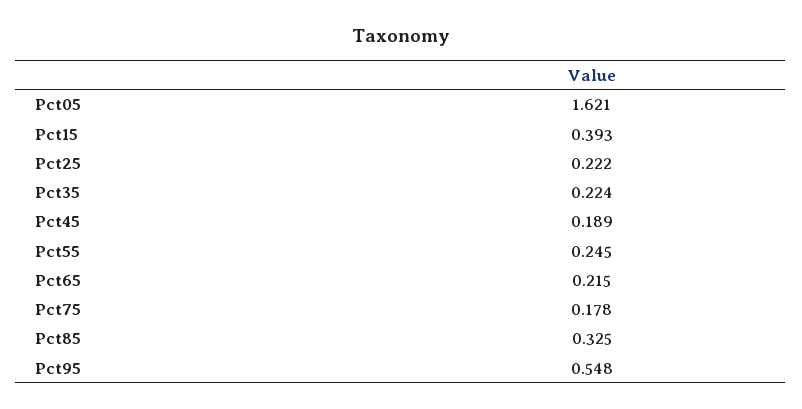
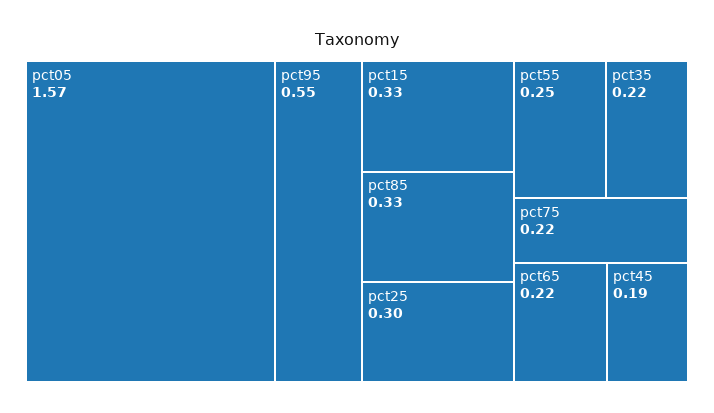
Pct05: 1.621 -> 1.57
Pct15: 0.393 -> 0.33
Pct25: 0.222 -> 0.3
Pct75: 0.178 -> 0.22

